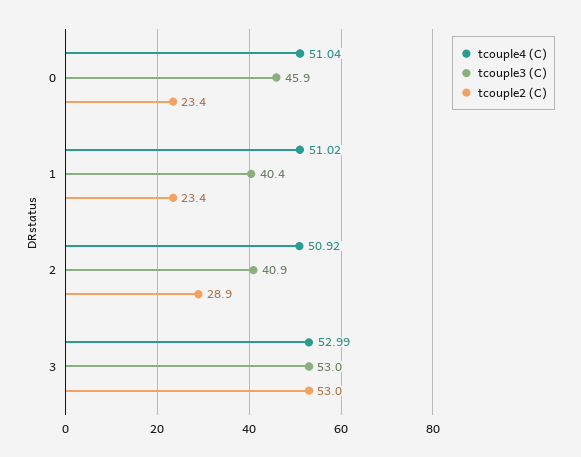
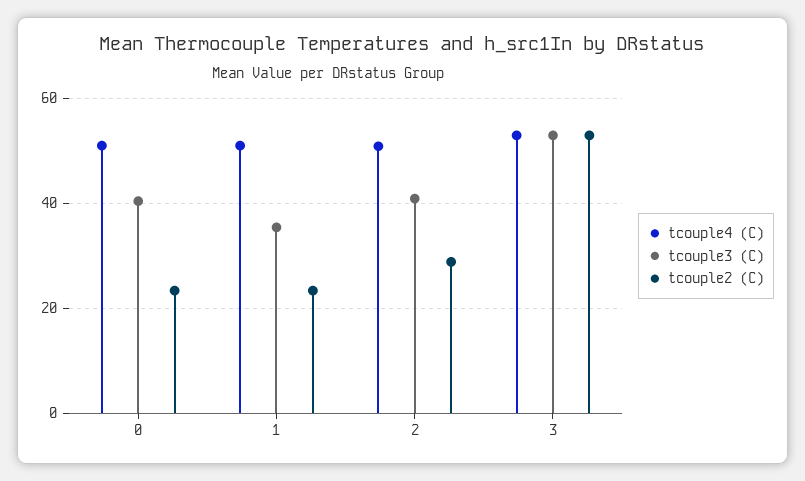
tcouple3 (C), 0: 45.9 -> 40
tcouple3 (C), 1: 40.4 -> 36

